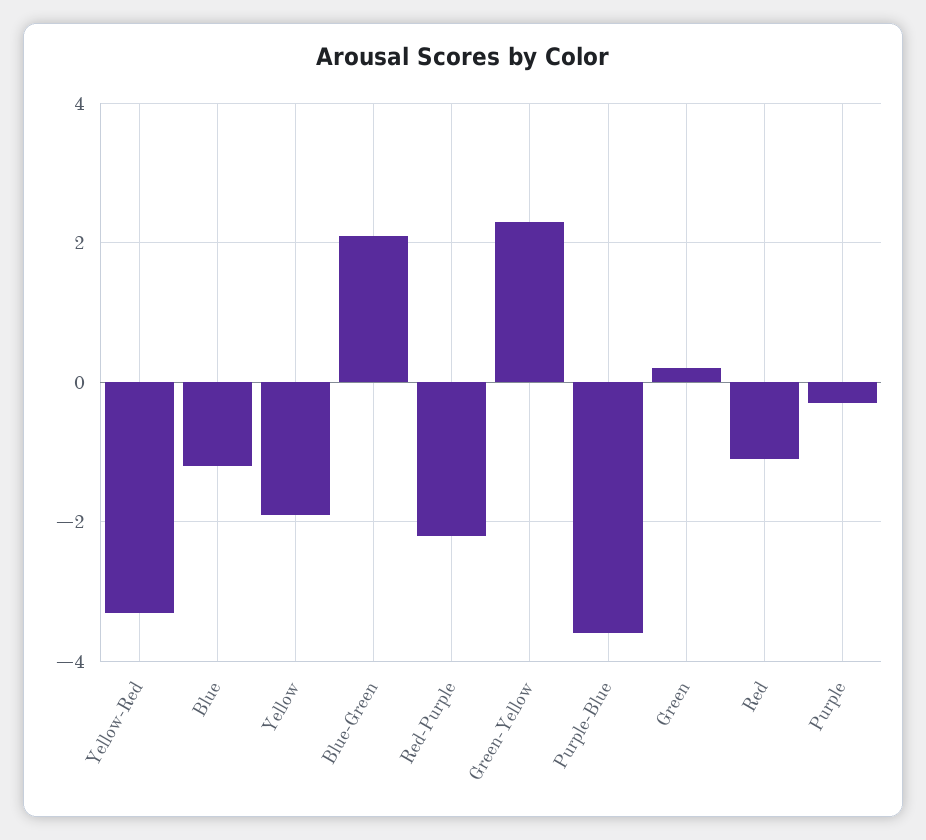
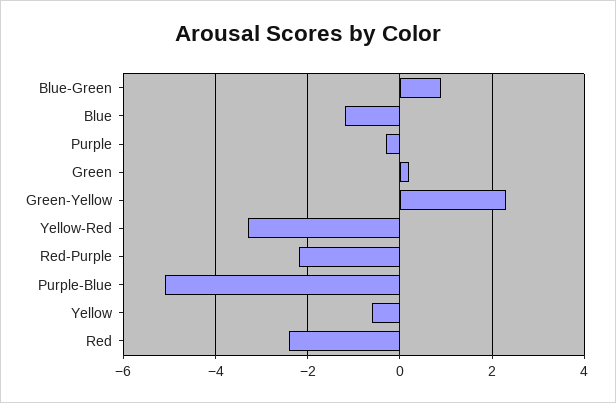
Yellow: -2 -> -0.5
Blue-Green: 2 -> 1
Purple-Blue: -3.5 -> -5
Red: -1 -> -2.5

